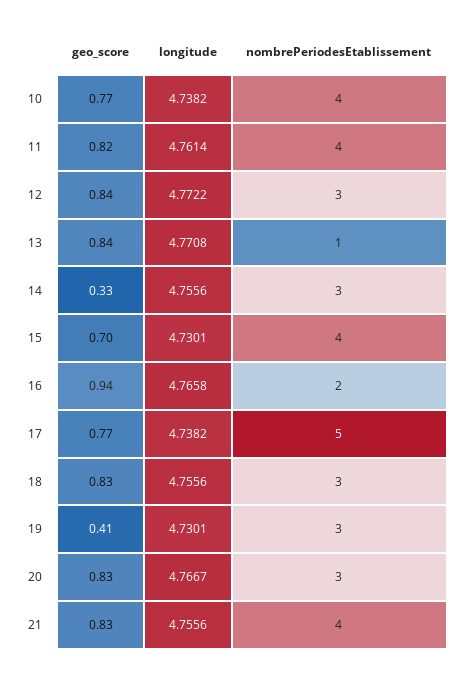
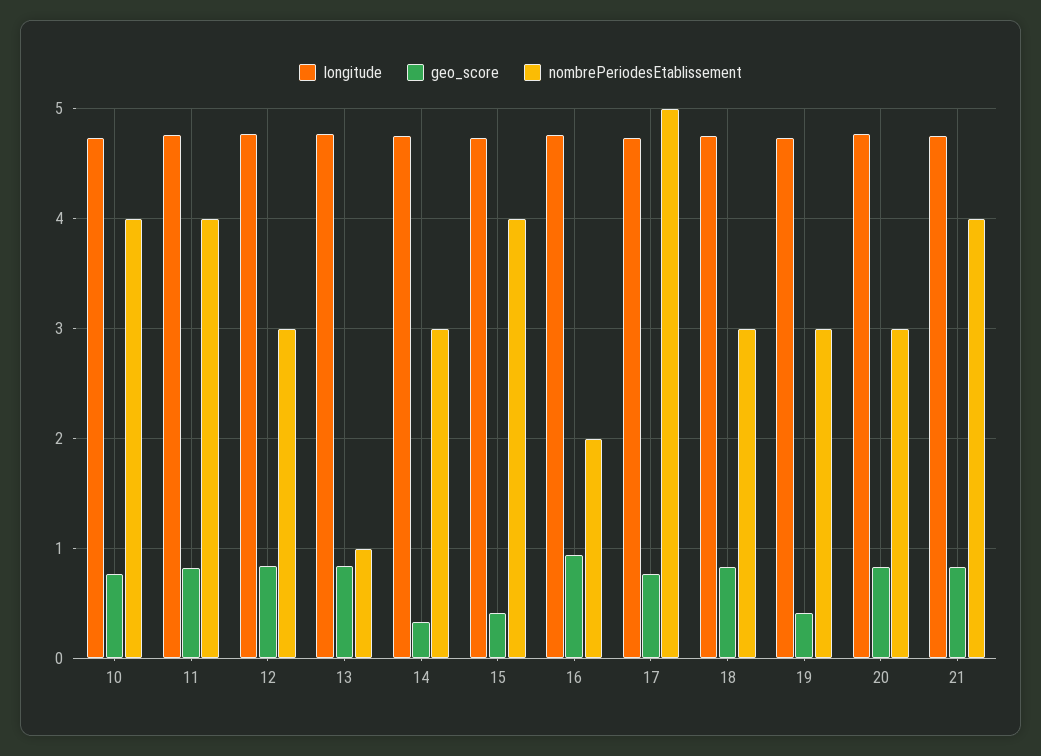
geo_score, 15: 0.7 -> 0.4

